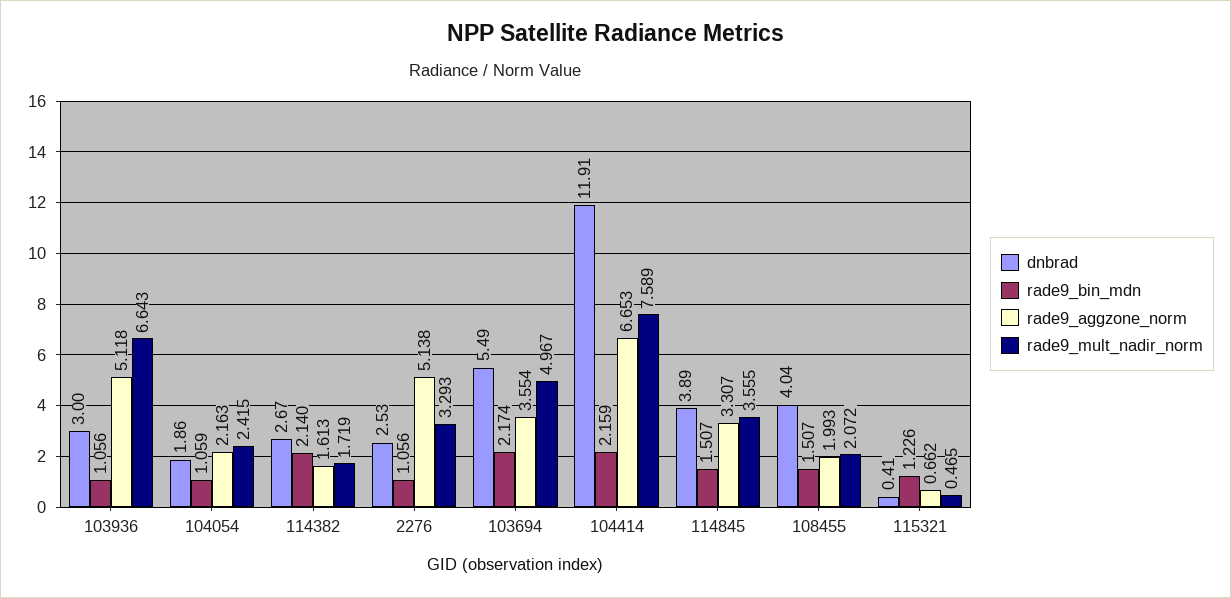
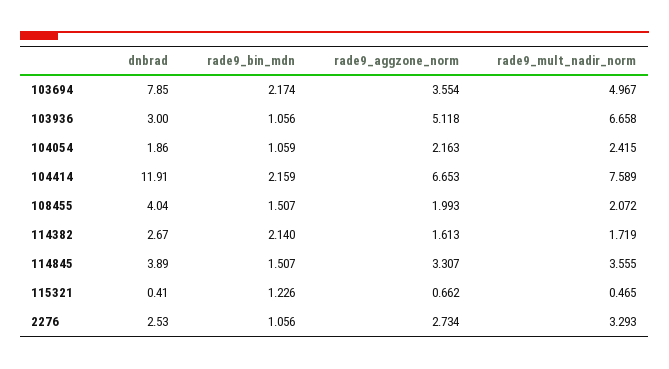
rade9_mult_nadir_norm, 103936: 6.643 -> 6.658
rade9_aggzone_norm, 2276: 5.138 -> 2.734
dnbrad, 103694: 5.49 -> 7.85

